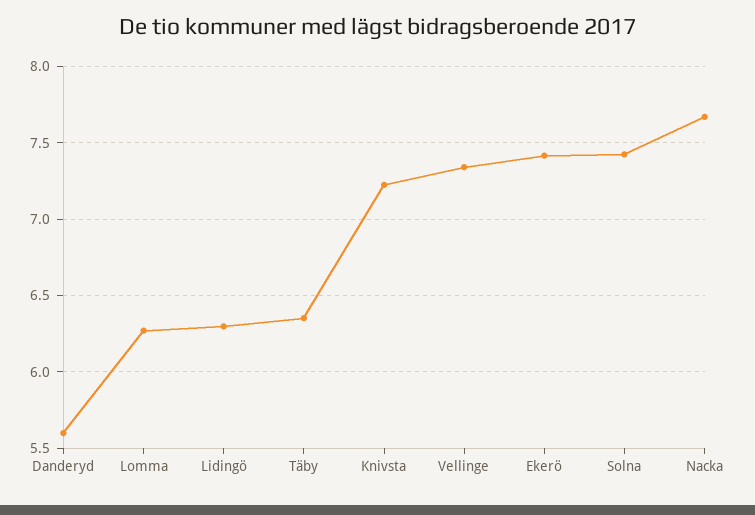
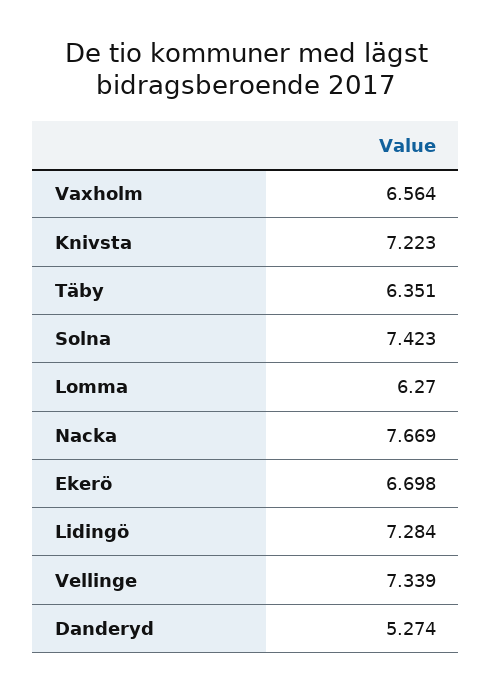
Danderyd: 5.6 -> 5.274
Lidingö: 6.3 -> 7.284
Ekerö: 7.4 -> 6.698
Vaxholm: none -> 6.564

